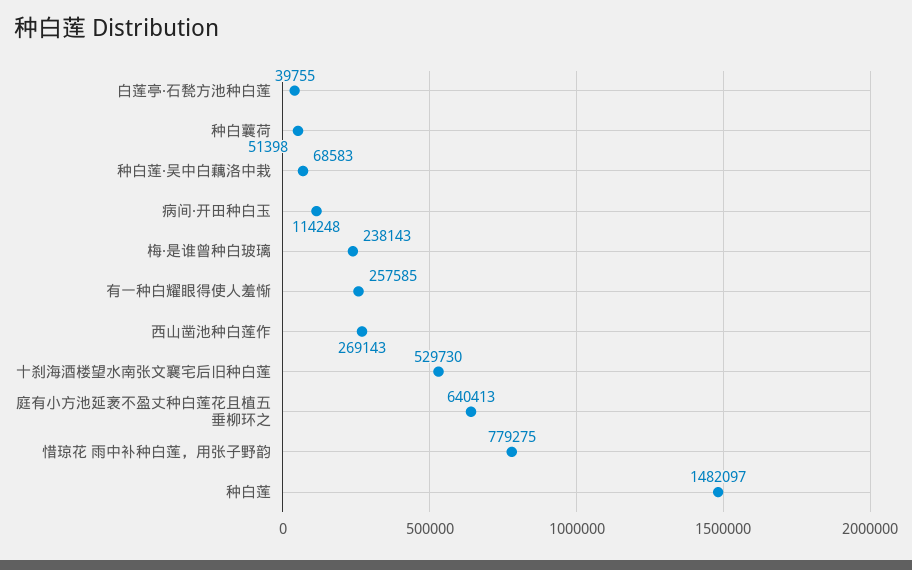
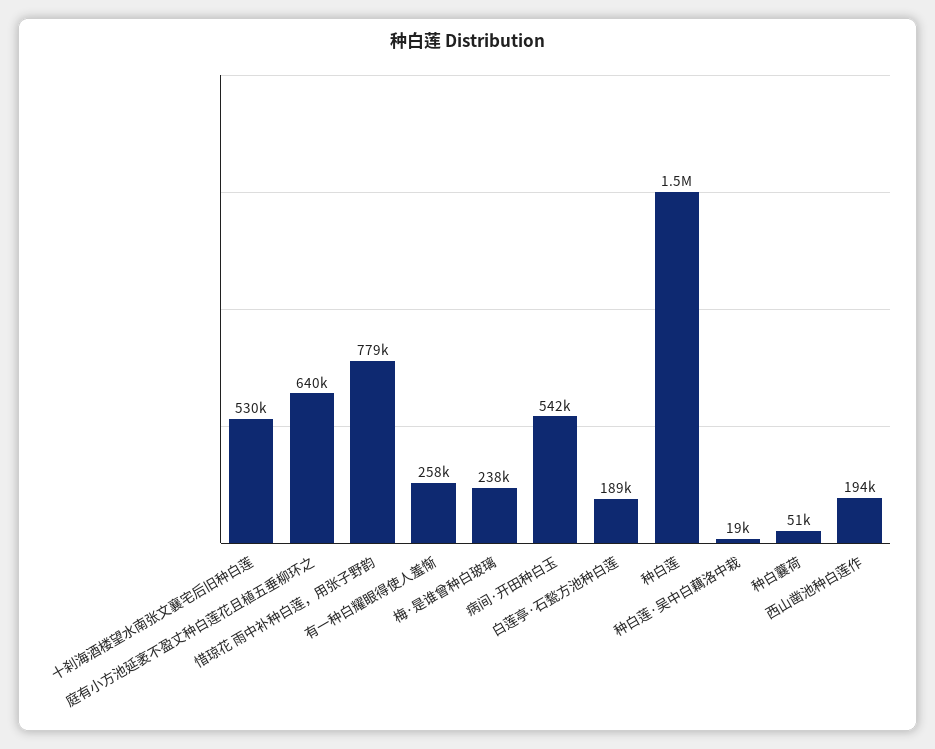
白莲亭·石甃方池种白莲: 39755 -> 189000
种白莲·吴中白藕洛中栽: 68583 -> 19000
病间·开田种白玉: 114248 -> 542000
西山凿池种白莲作: 269143 -> 194000

